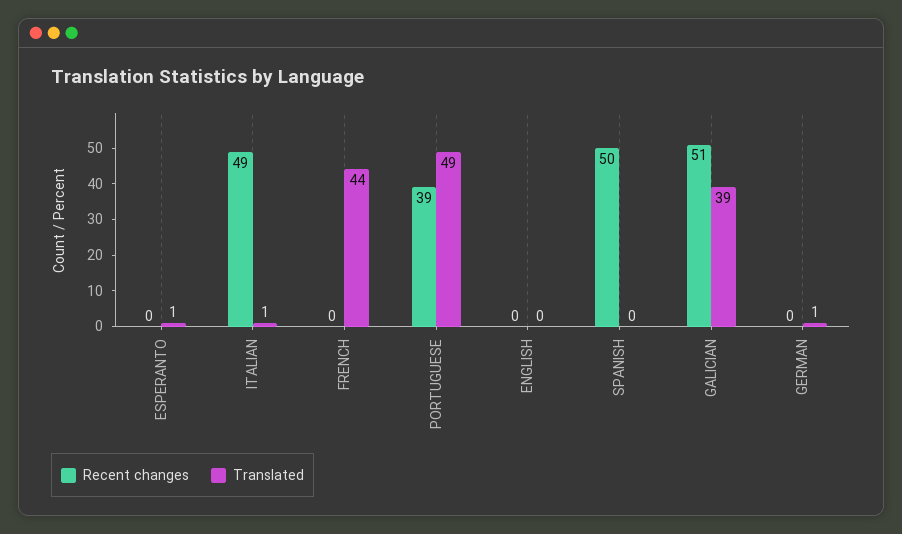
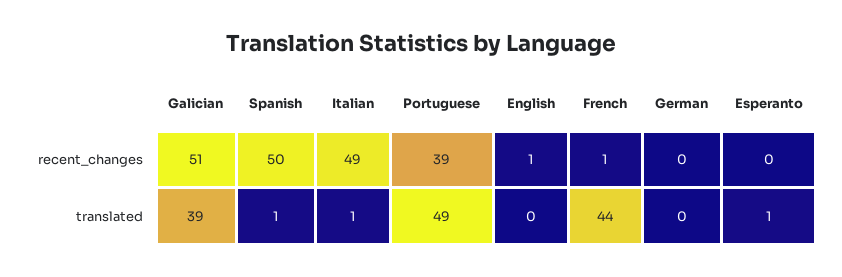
Recent changes, FRENCH: 0 -> 1
Recent changes, ENGLISH: 0 -> 1
Translated, SPANISH: 0 -> 1
Translated, GERMAN: 1 -> 0

